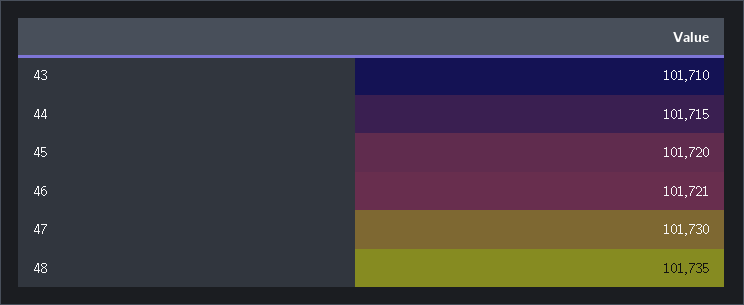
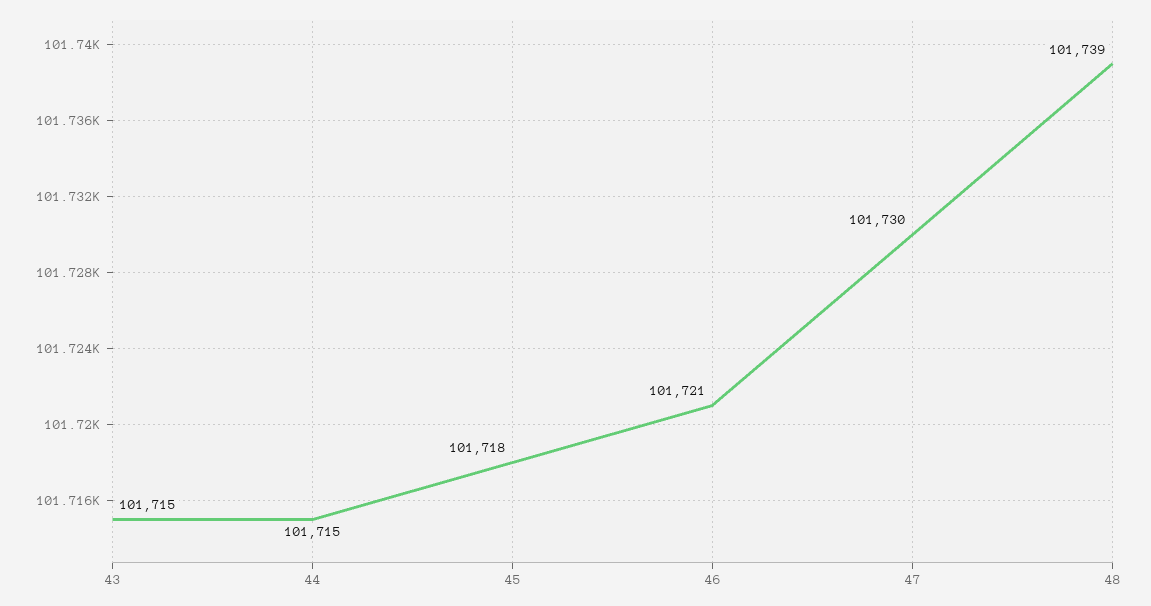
43: 101710 -> 101715
45: 101720 -> 101718
48: 101735 -> 101739

